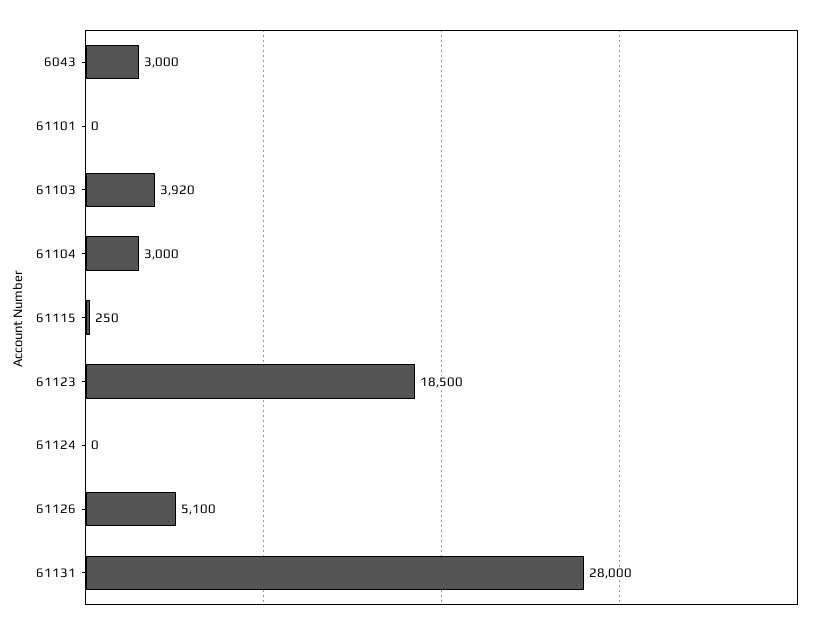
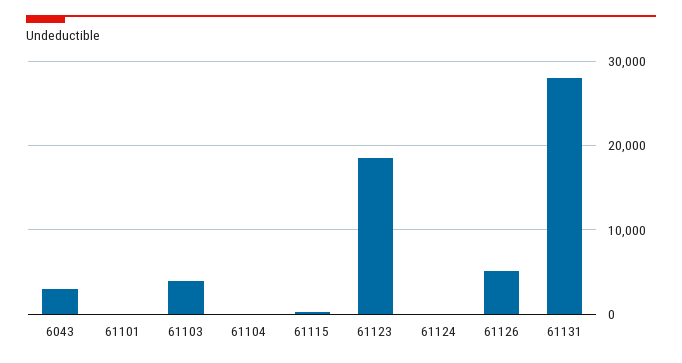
61104: 3000 -> 0

